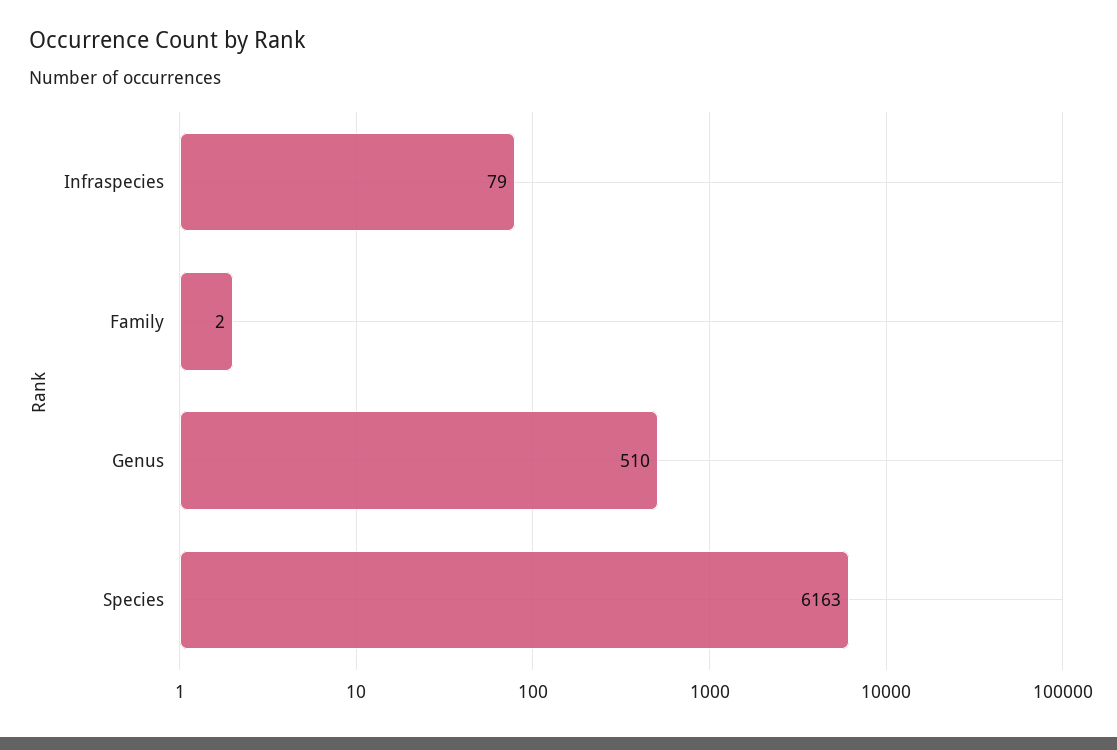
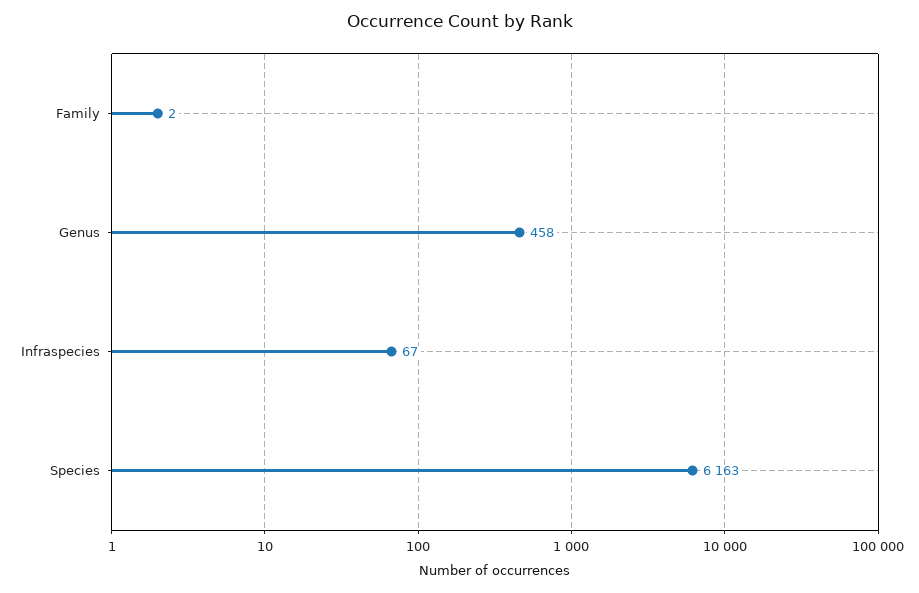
Infraspecies: 79 -> 67
Genus: 510 -> 458

